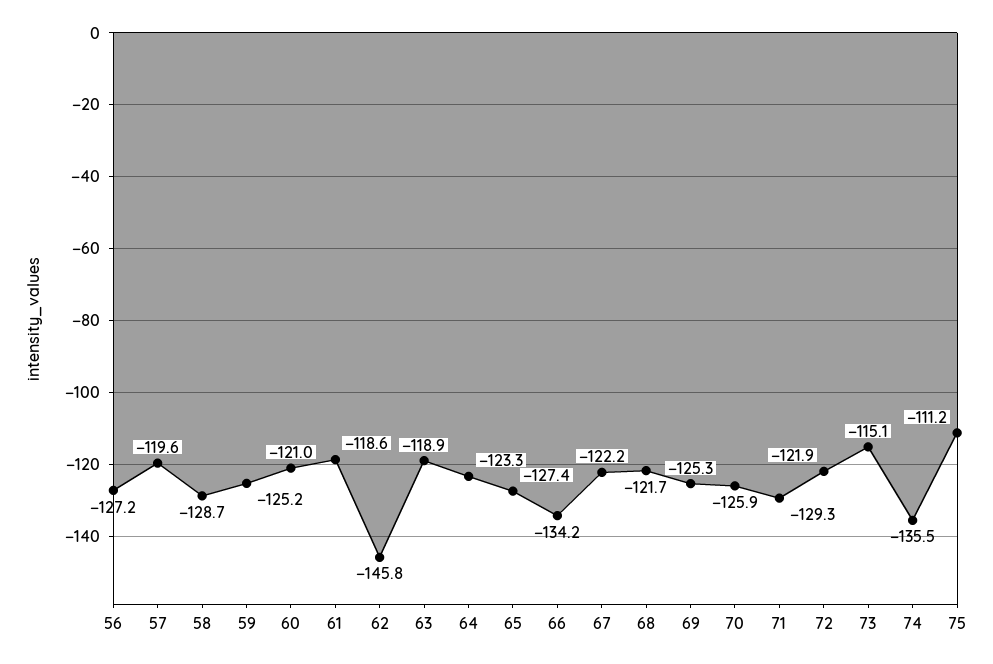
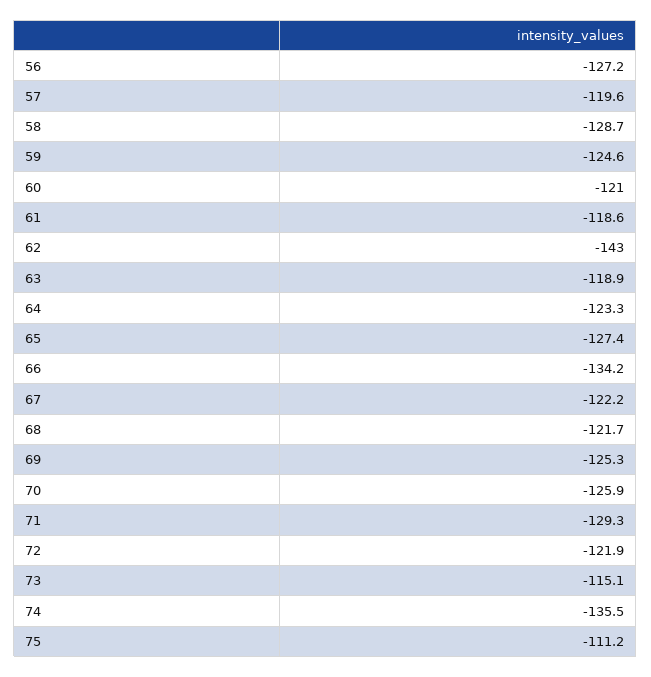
59: -125.2 -> -124.6
62: -145.8 -> -143

